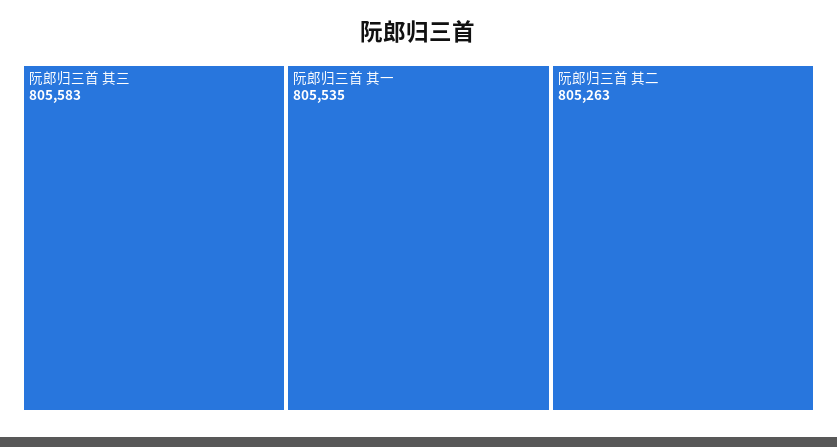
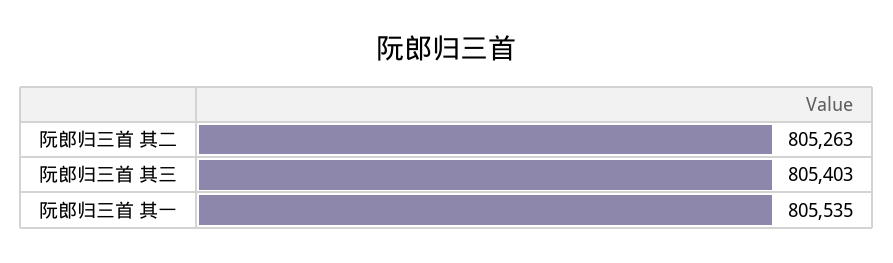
阮郎归三首 其三: 805583 -> 805403

